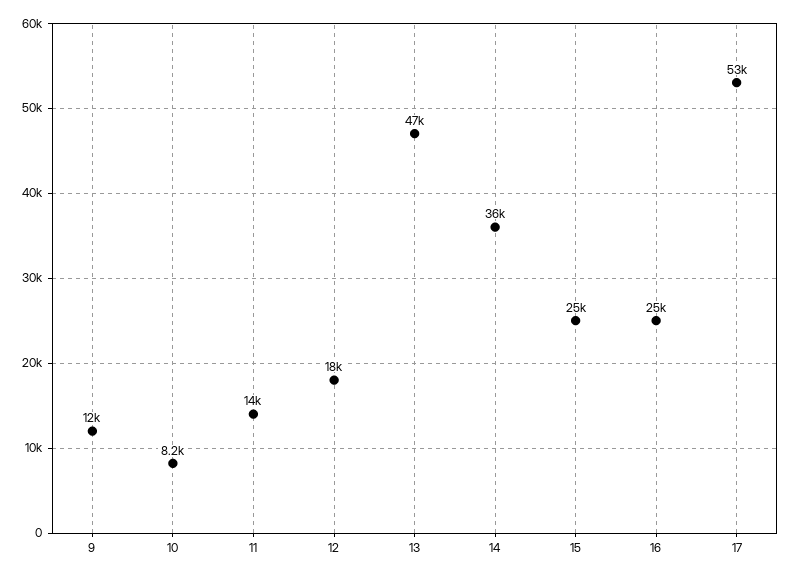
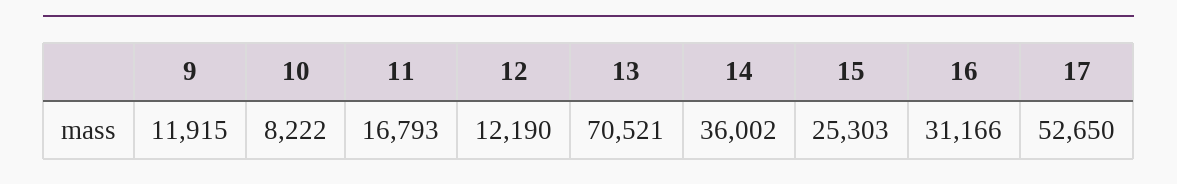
11: 14000 -> 16793
12: 18000 -> 12190
13: 47000 -> 70521
16: 25000 -> 31166

